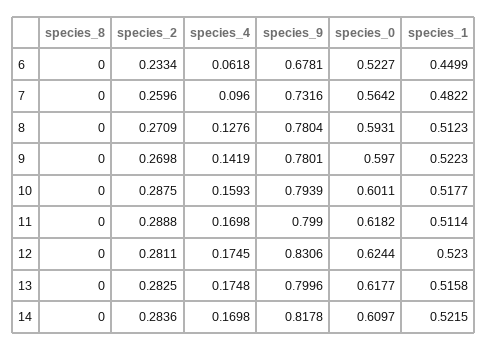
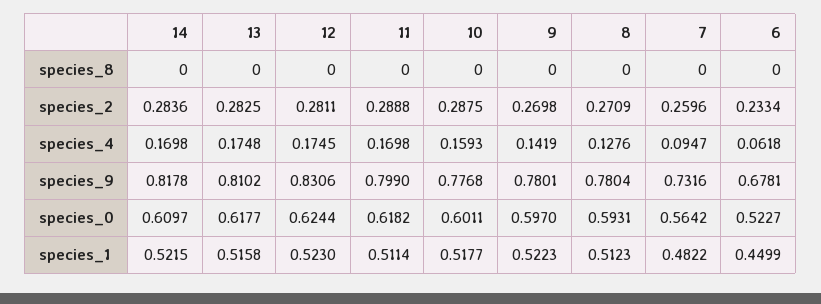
species_4, 7: 0.096 -> 0.0947
species_9, 10: 0.7939 -> 0.7768
species_9, 13: 0.7996 -> 0.8102

